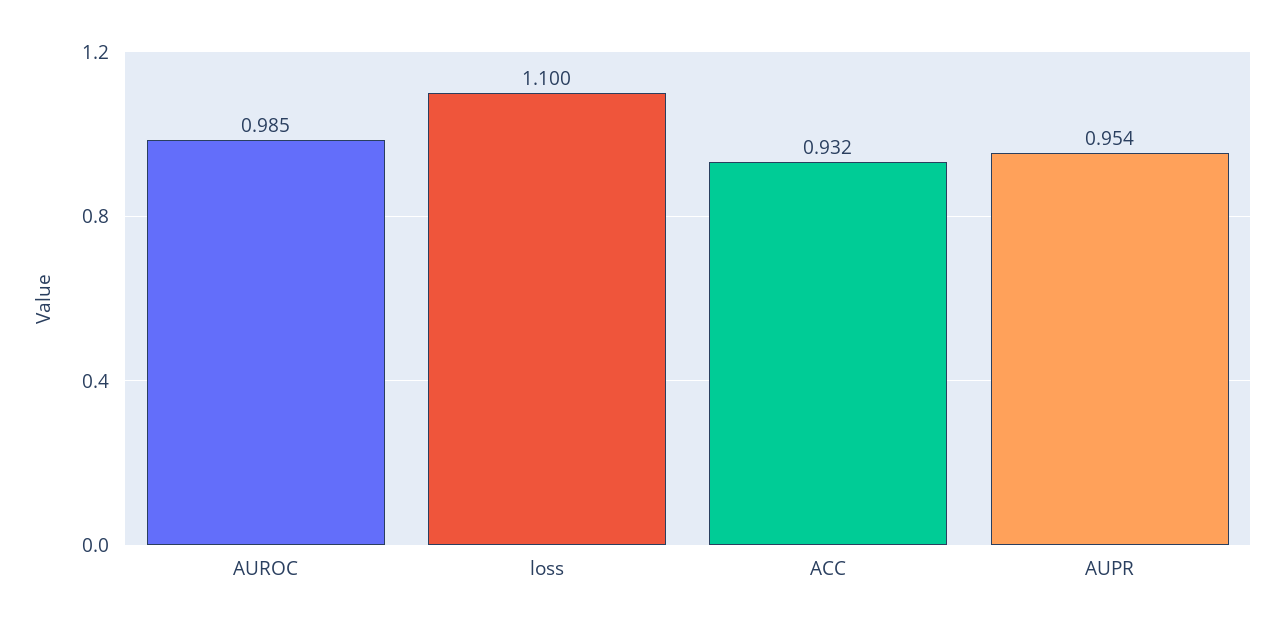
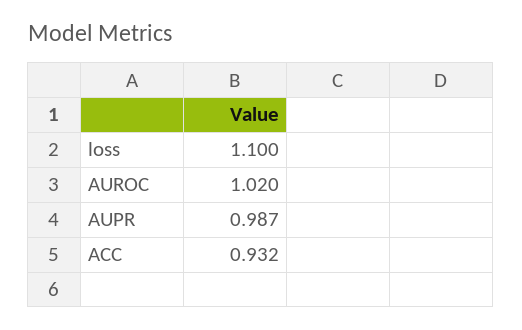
AUROC: 0.985 -> 1.02
AUPR: 0.954 -> 0.987

